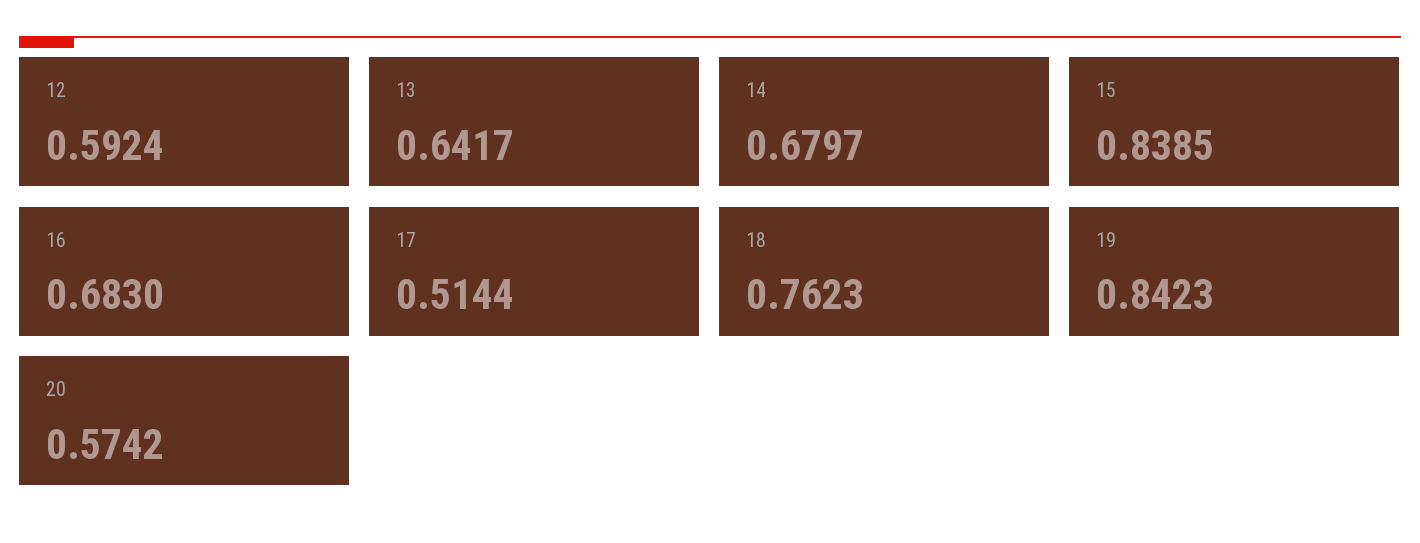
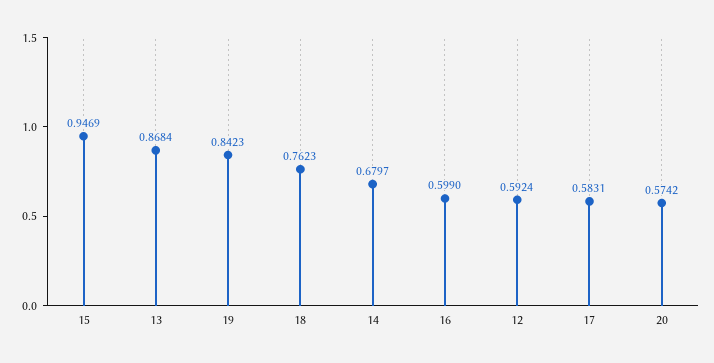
13: 0.6417 -> 0.8684
15: 0.8385 -> 0.9469
16: 0.683 -> 0.599
17: 0.5144 -> 0.5831

